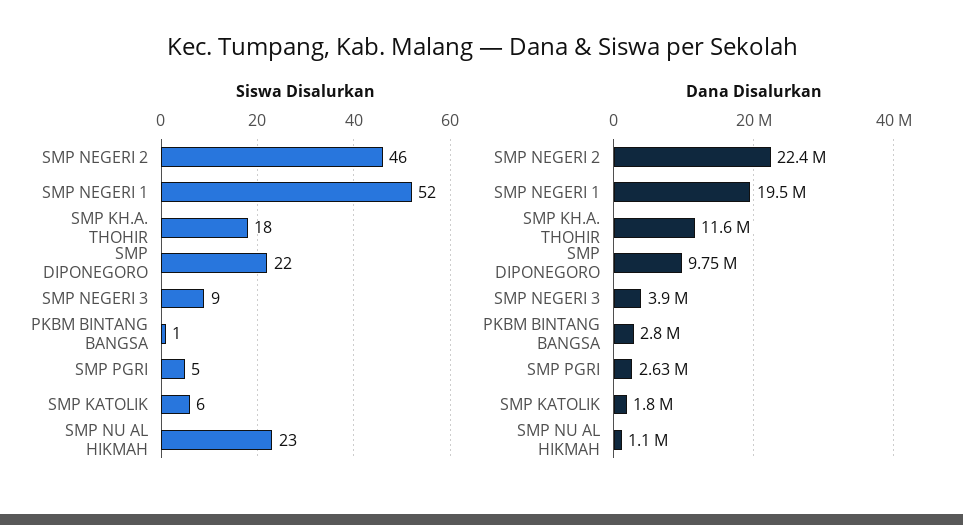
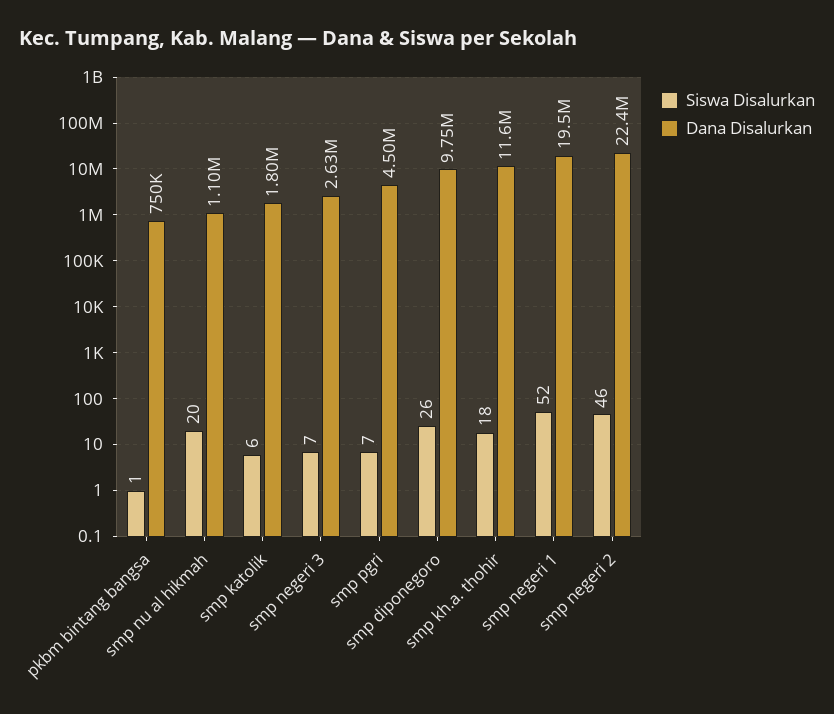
Siswa Disalurkan, SMP DIPONEGORO: 22 -> 26
Siswa Disalurkan, SMP NEGERI 3: 9 -> 7
Siswa Disalurkan, SMP PGRI: 5 -> 7
Siswa Disalurkan, SMP NU AL HIKMAH: 23 -> 20
Dana Disalurkan, SMP NEGERI 3: 3900000 -> 2630000
Dana Disalurkan, PKBM BINTANG BANGSA: 2800000 -> 750000
Dana Disalurkan, SMP PGRI: 2630000 -> 4500000

